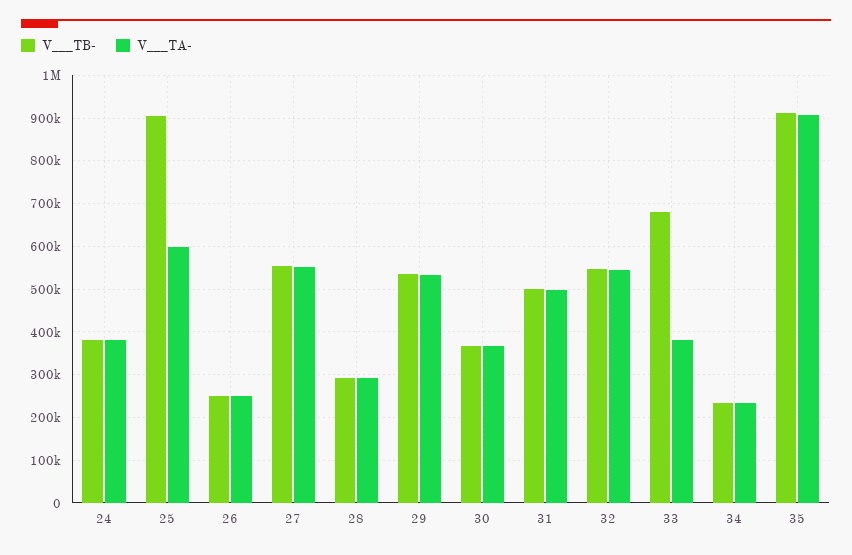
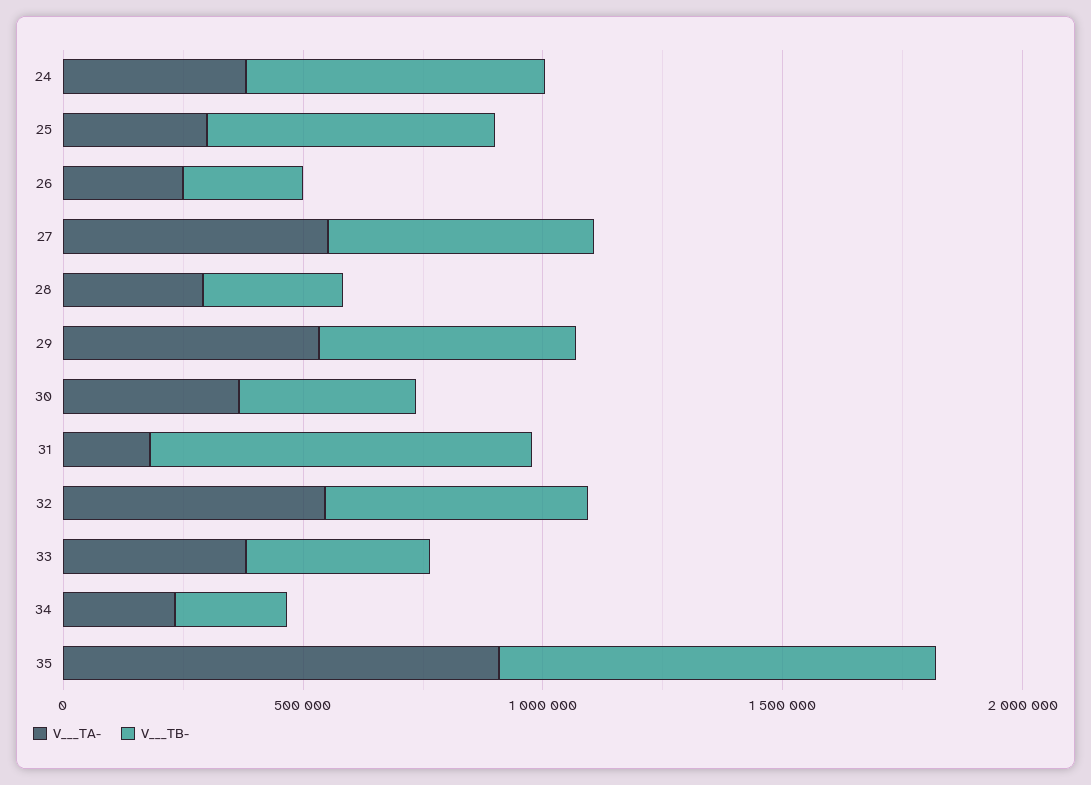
V___TB-, 24: 380000 -> 600000
V___TB-, 25: 900000 -> 600000
V___TA-, 25: 600000 -> 300000
V___TB-, 31: 500000 -> 800000
V___TA-, 31: 500000 -> 200000
V___TB-, 33: 680000 -> 400000

